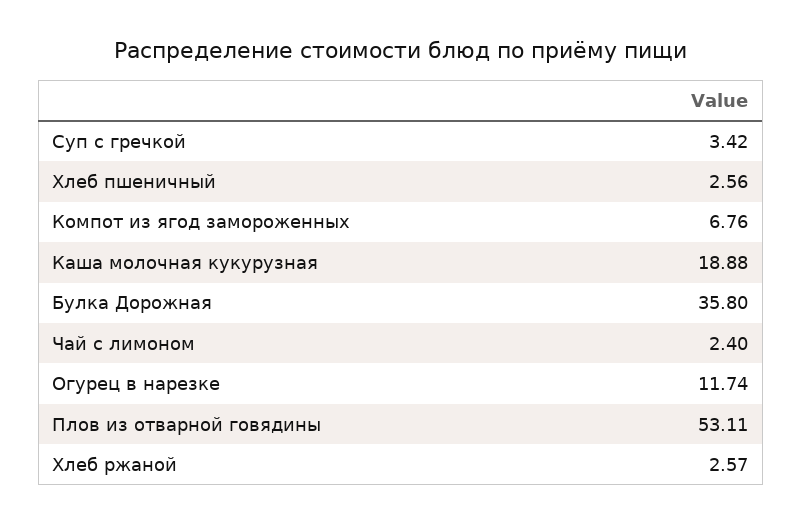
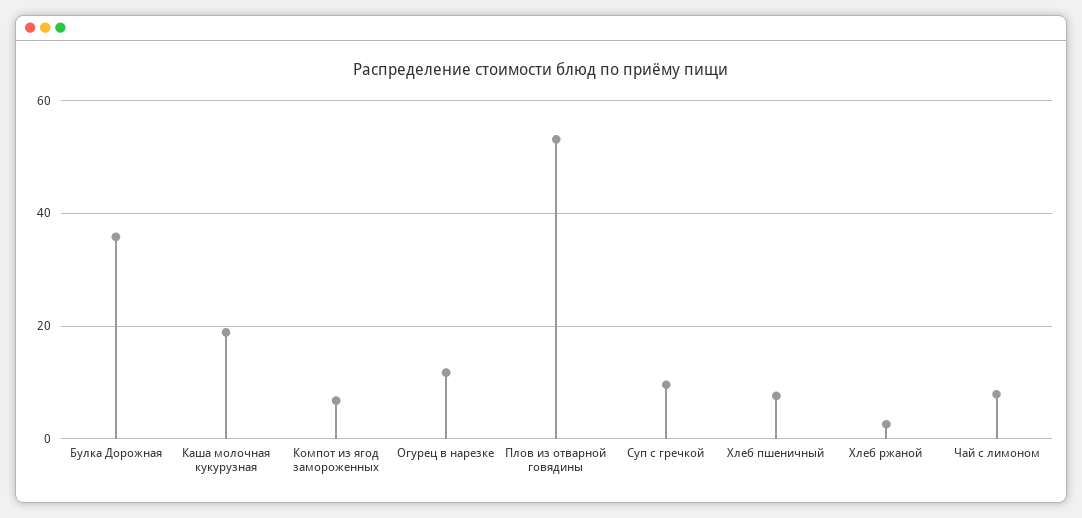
Суп с гречкой: 3.42 -> 10
Хлеб пшеничный: 2.56 -> 8
Чай с лимоном: 2.4 -> 8

